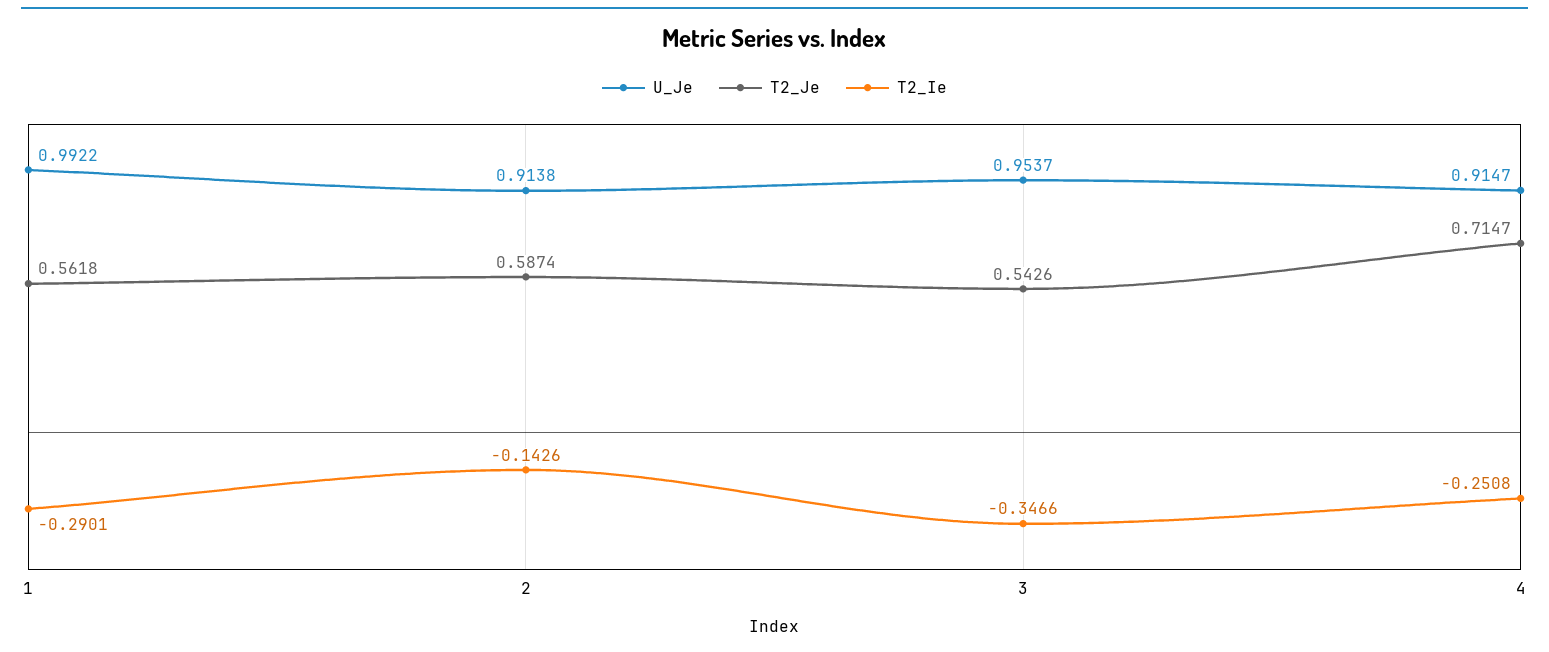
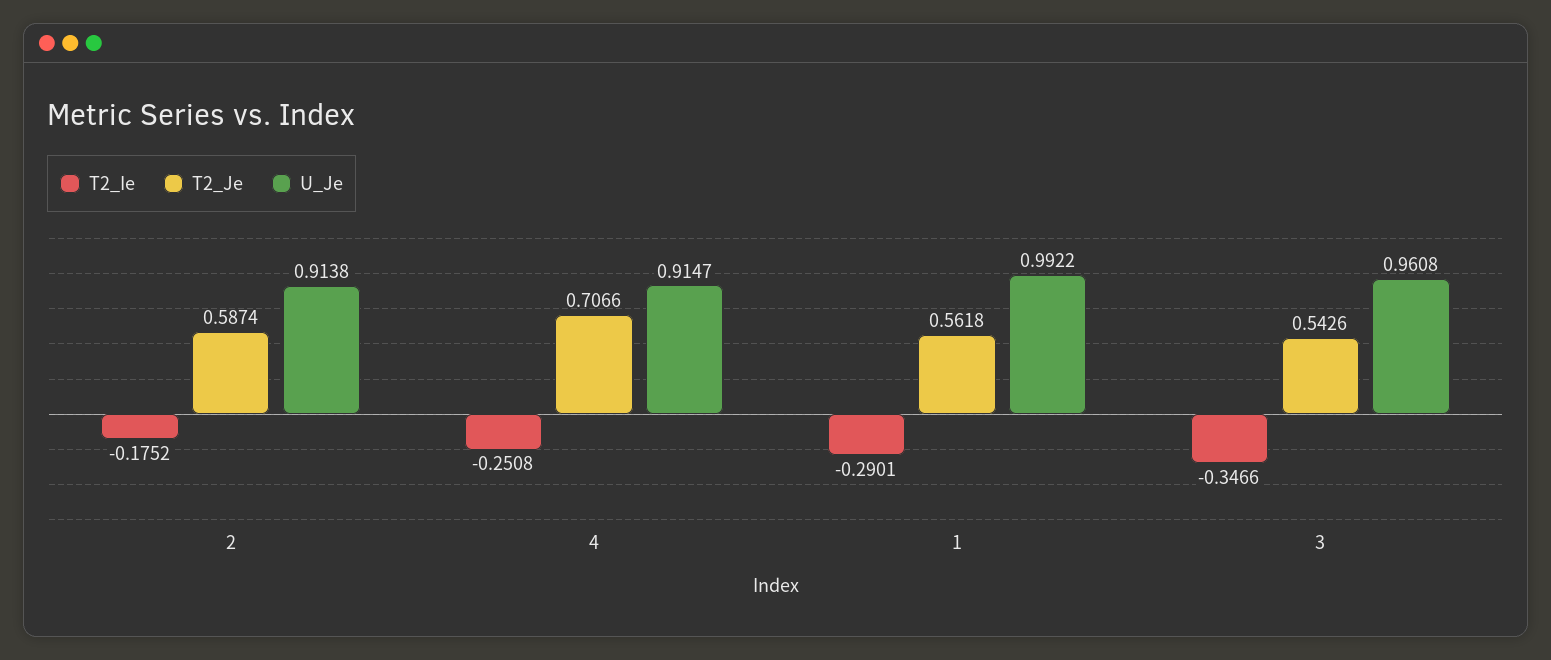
T2_Ie, 2: -0.1426 -> -0.1752
U_Je, 3: 0.9537 -> 0.9608
T2_Je, 4: 0.7147 -> 0.7066

